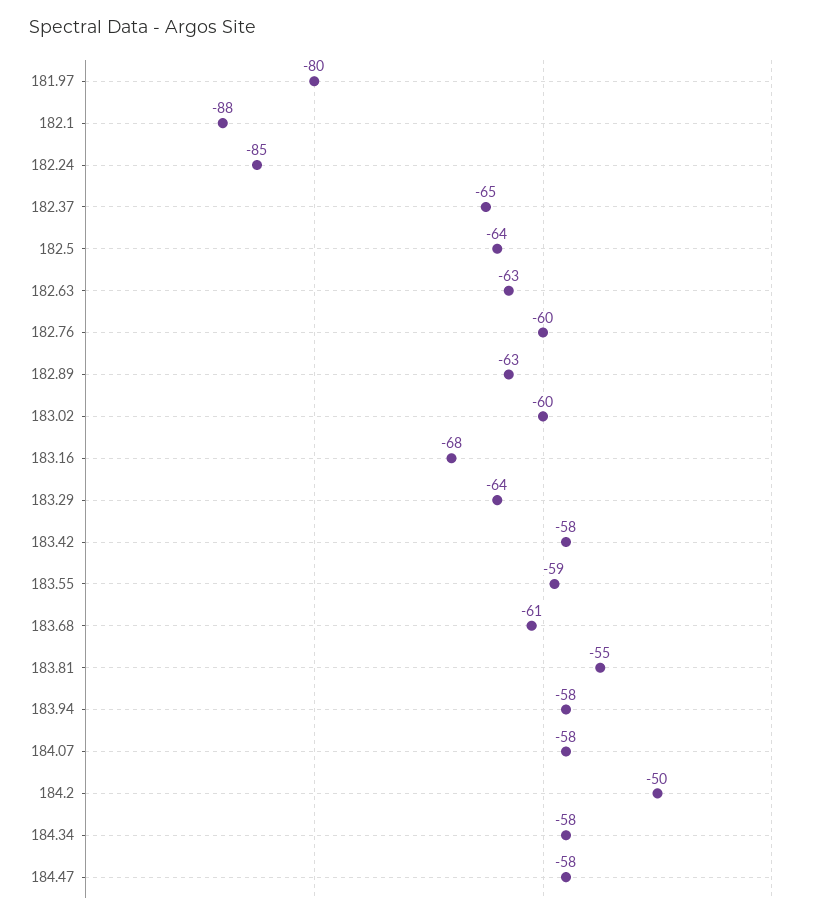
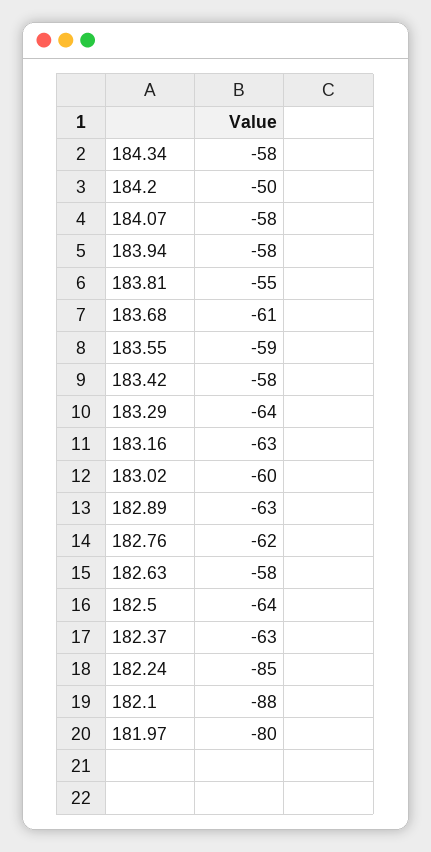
182.37: -65 -> -63
182.63: -63 -> -58
182.76: -60 -> -62
183.16: -68 -> -63
184.47: -58 -> none

